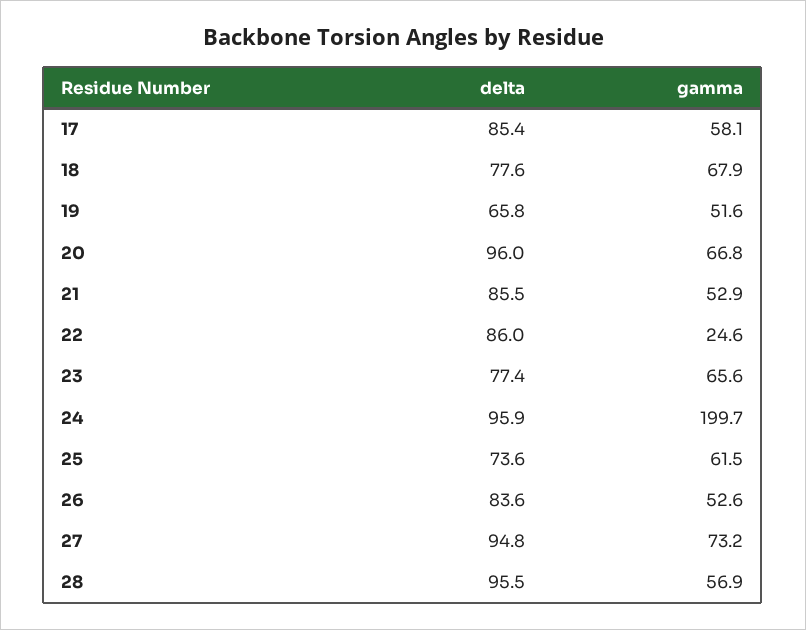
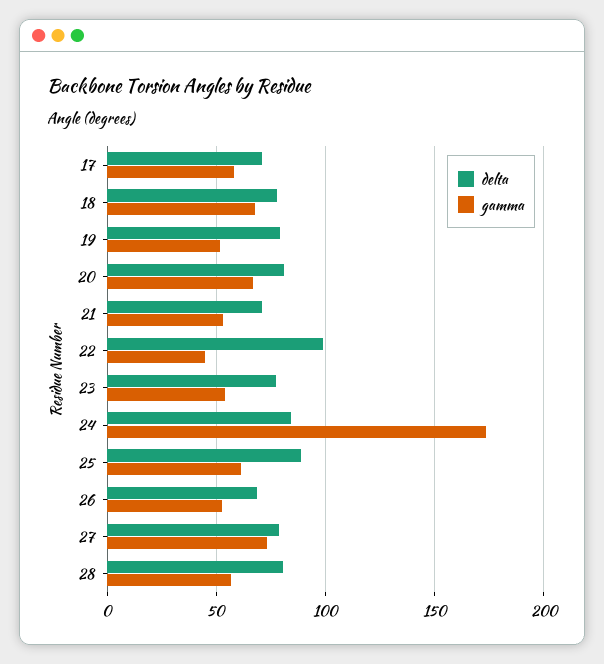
delta, 17: 85.4 -> 70
delta, 19: 65.8 -> 80
delta, 20: 96 -> 80
delta, 21: 85.5 -> 70
delta, 22: 86 -> 100
gamma, 22: 24.6 -> 45
gamma, 23: 65.6 -> 55
delta, 24: 95.9 -> 85
gamma, 24: 199.7 -> 175
delta, 25: 73.6 -> 90
delta, 26: 83.6 -> 70
delta, 27: 94.8 -> 80
delta, 28: 95.5 -> 80

